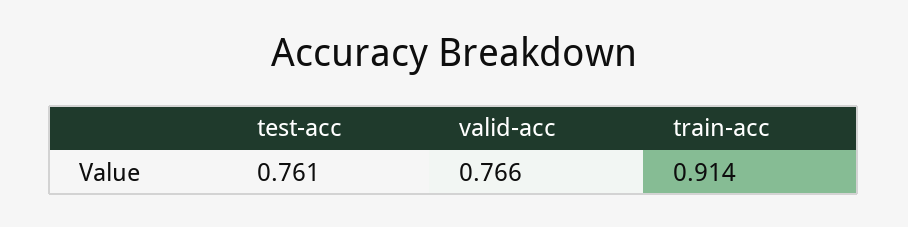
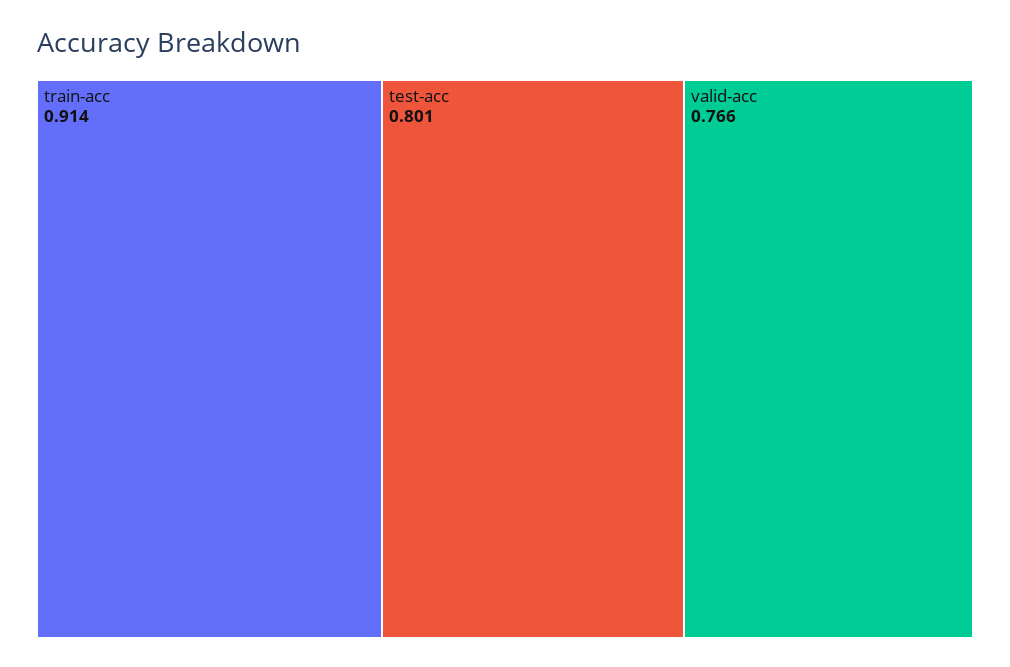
test-acc: 0.761 -> 0.801

